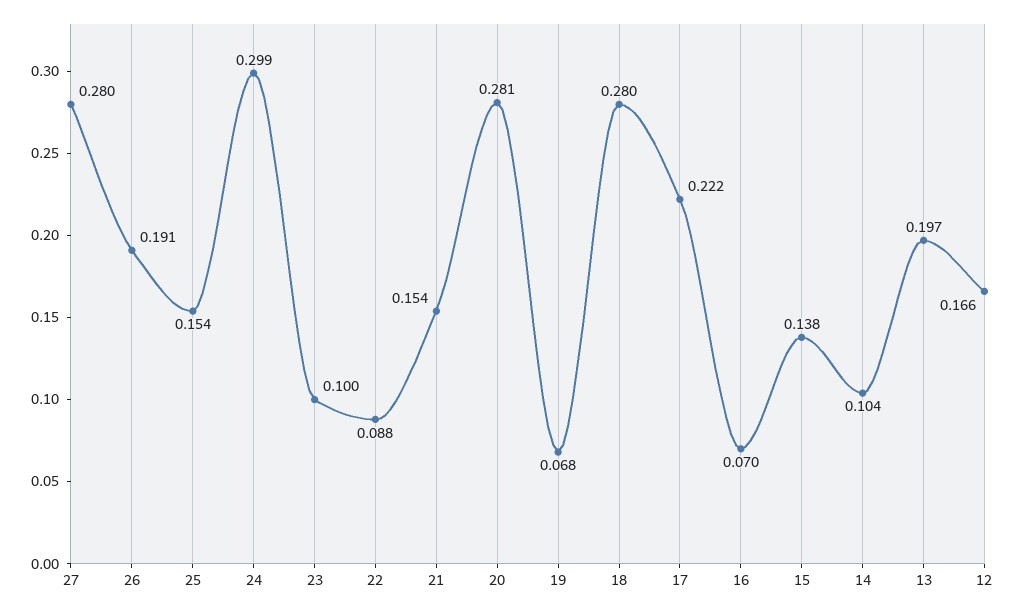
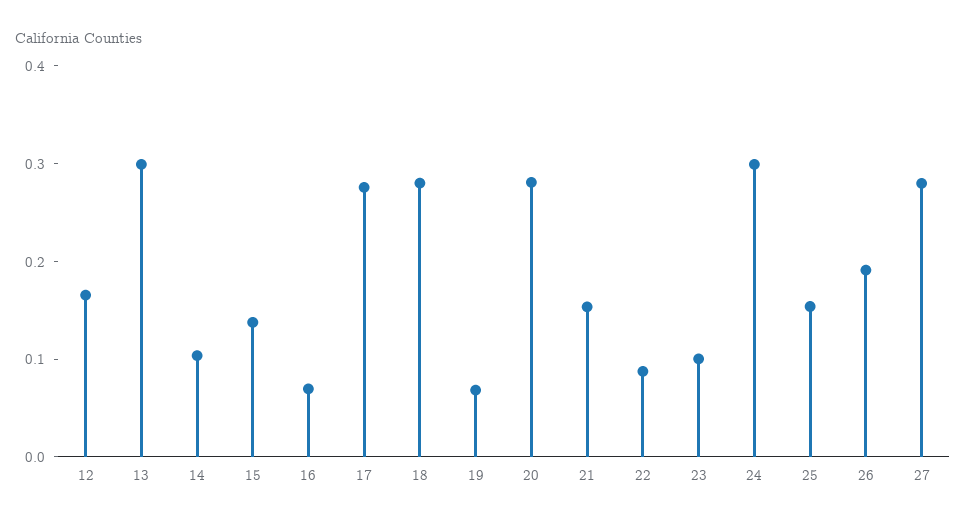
17: 0.222 -> 0.28
13: 0.197 -> 0.3

